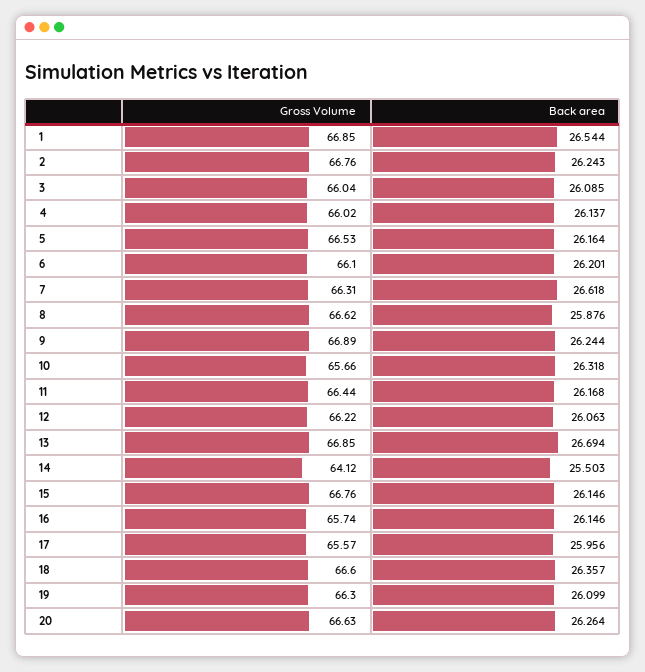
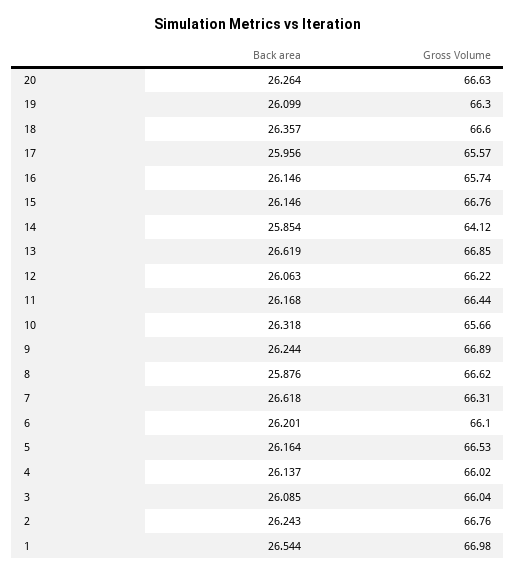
Gross Volume, 1: 66.85 -> 66.98
Back area, 13: 26.694 -> 26.619
Back area, 14: 25.503 -> 25.854

